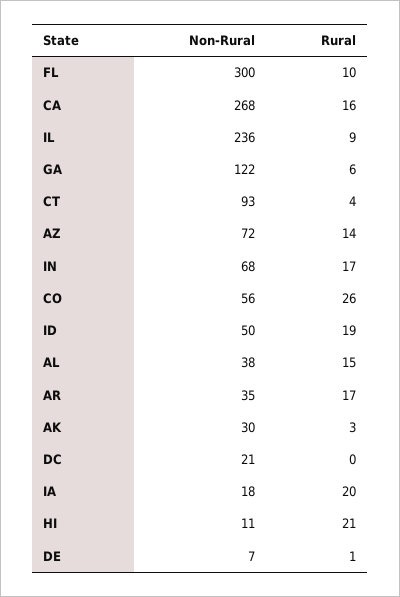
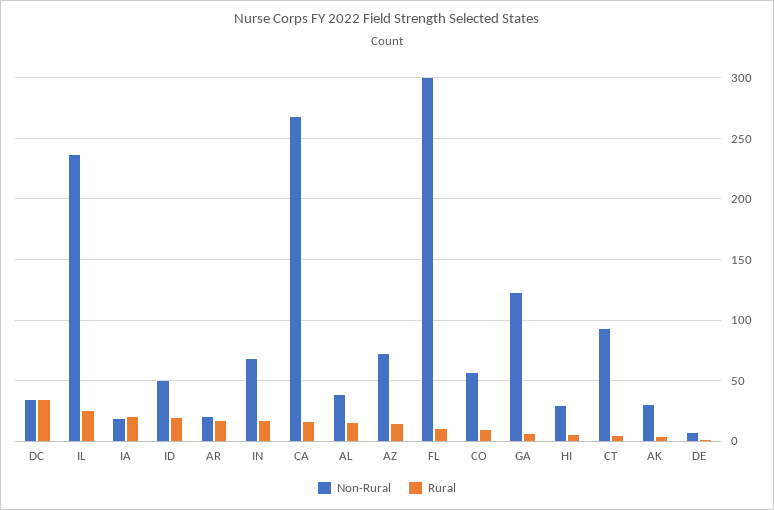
Rural, IL: 9 -> 25
Rural, CO: 26 -> 10
Non-Rural, AR: 35 -> 20
Non-Rural, DC: 21 -> 35
Rural, DC: 0 -> 35
Non-Rural, HI: 11 -> 30
Rural, HI: 21 -> 5

